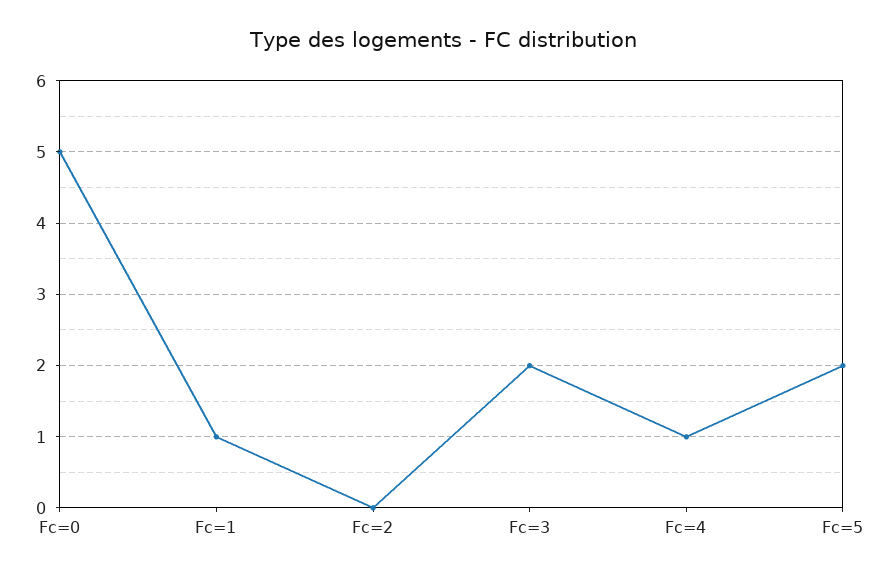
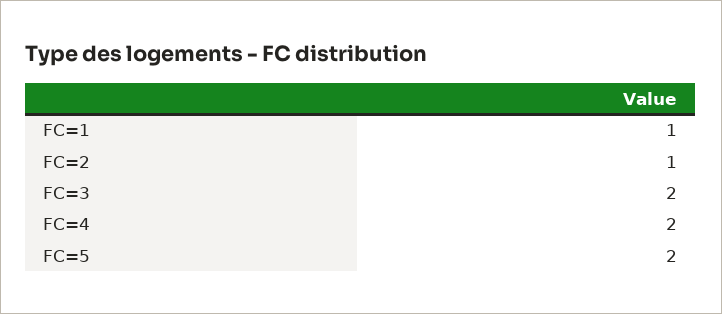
Fc=0: 5 -> none
Fc=2: 0 -> 1
Fc=4: 1 -> 2

